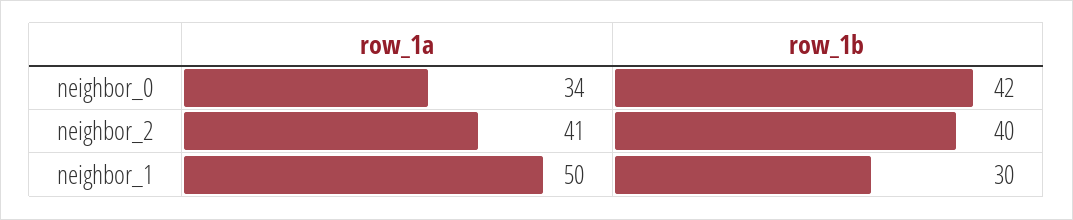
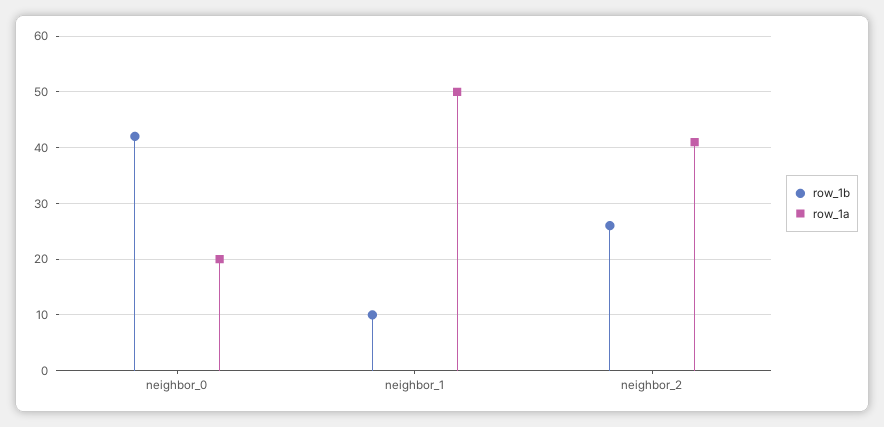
row_1a, neighbor_0: 34 -> 20
row_1b, neighbor_2: 40 -> 25
row_1b, neighbor_1: 30 -> 10

